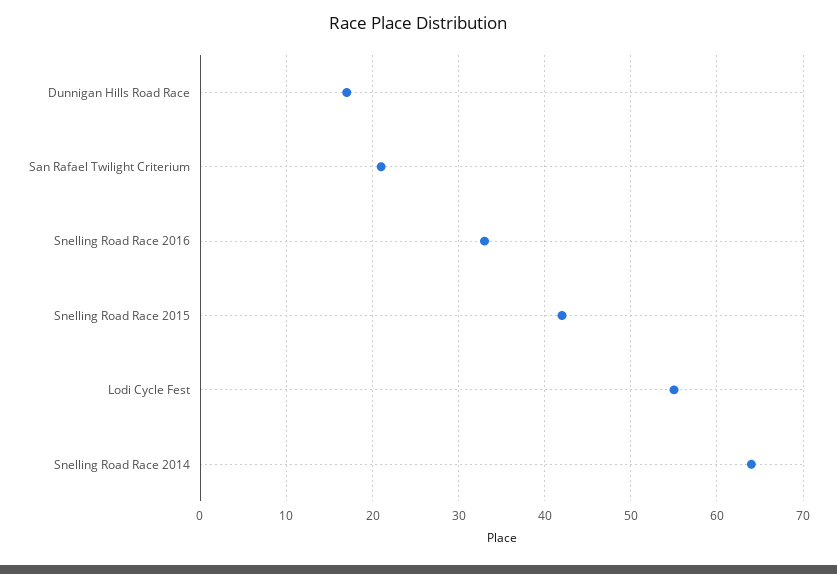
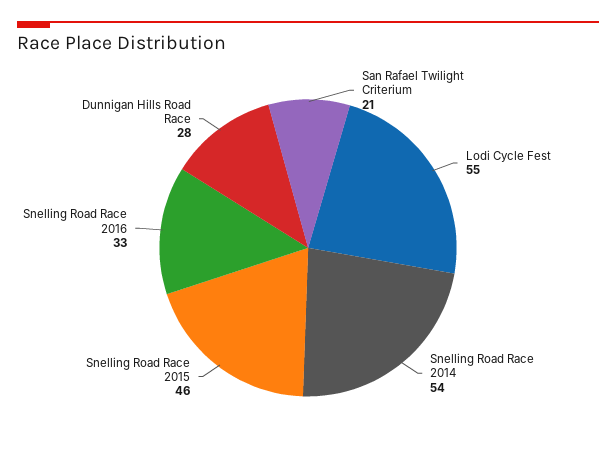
Dunnigan Hills Road Race: 17 -> 28
Snelling Road Race 2015: 42 -> 46
Snelling Road Race 2014: 64 -> 54

